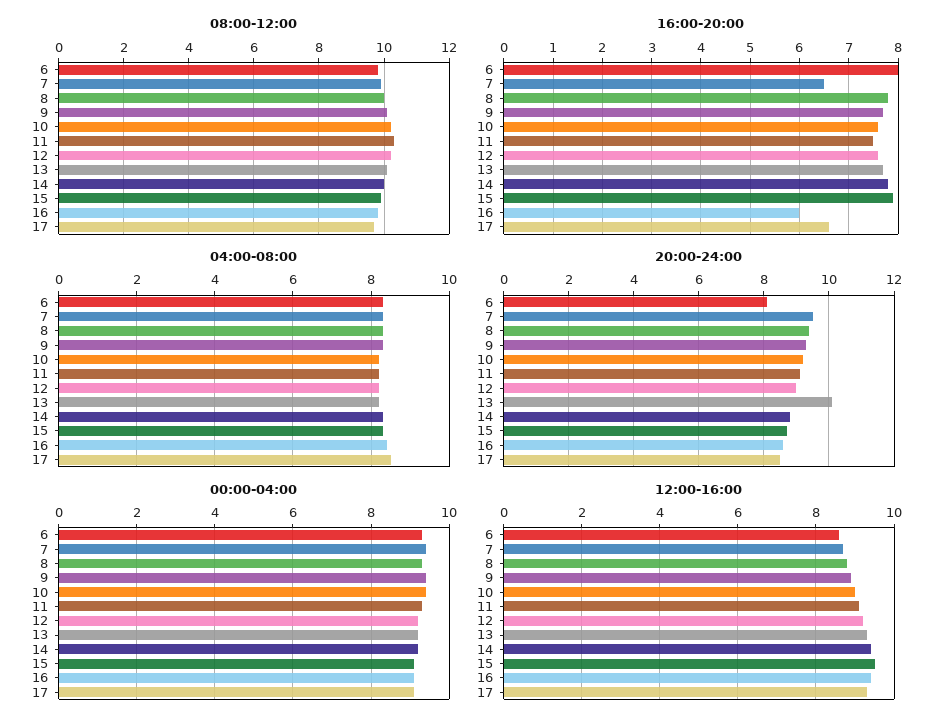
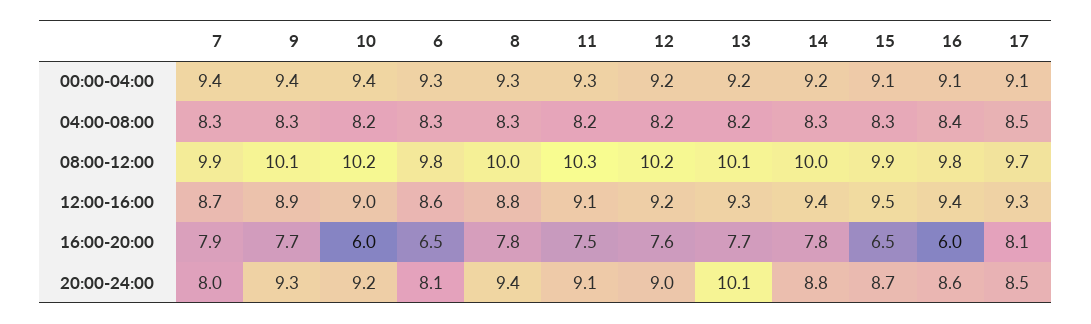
16:00-20:00, 6: 8 -> 6.5
16:00-20:00, 7: 6.5 -> 7.9
16:00-20:00, 10: 7.5 -> 6
16:00-20:00, 15: 8 -> 6.5
16:00-20:00, 17: 6.5 -> 8.1
20:00-24:00, 7: 9.5 -> 8

